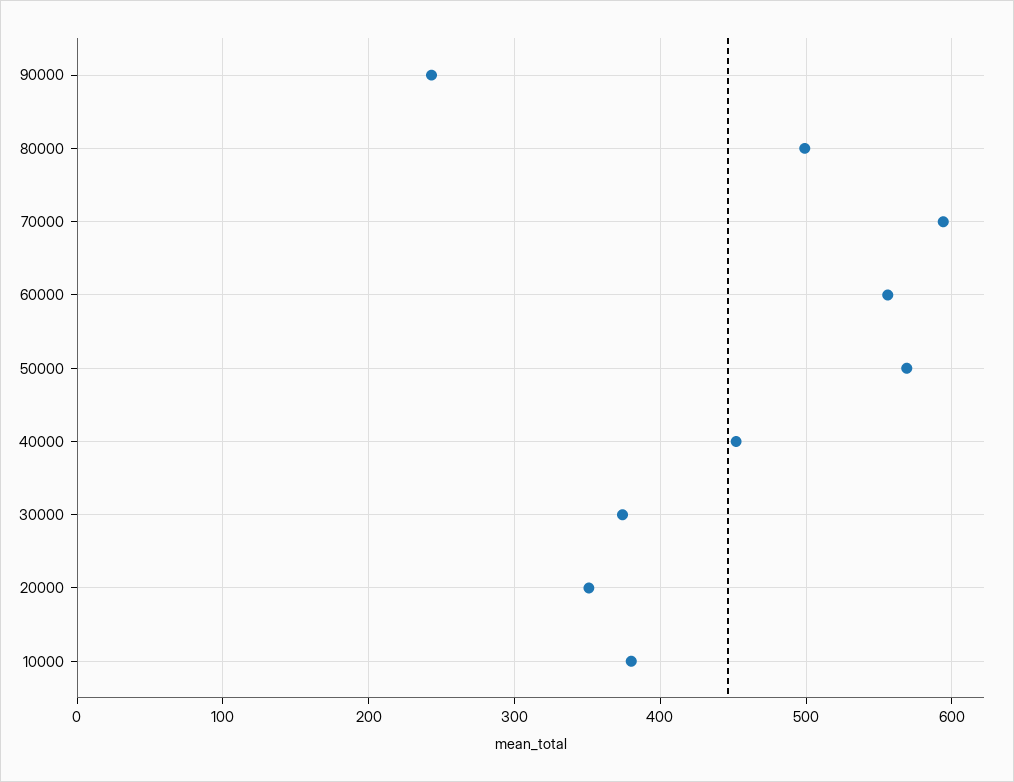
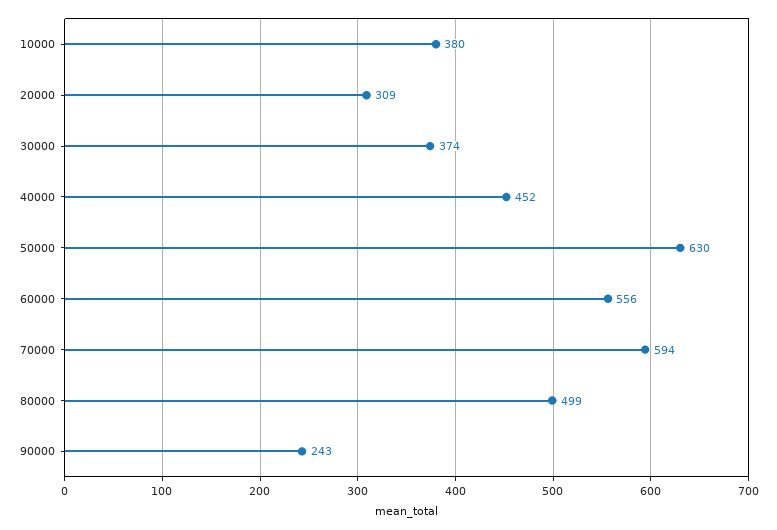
50000: 570 -> 630
20000: 350 -> 309

